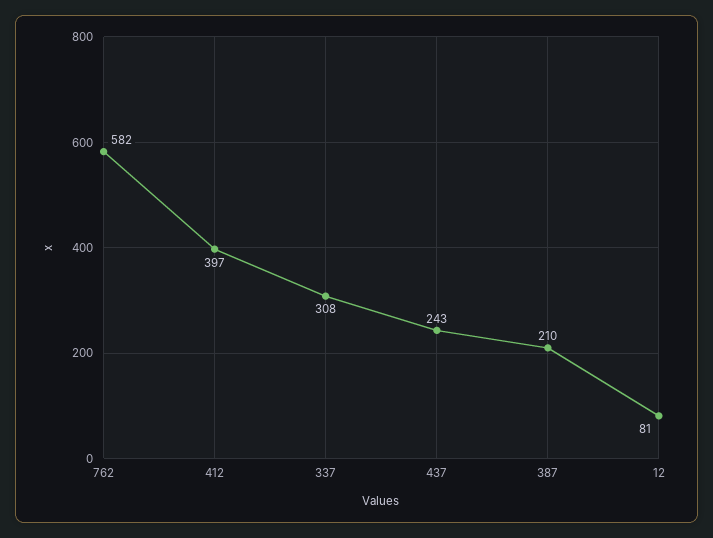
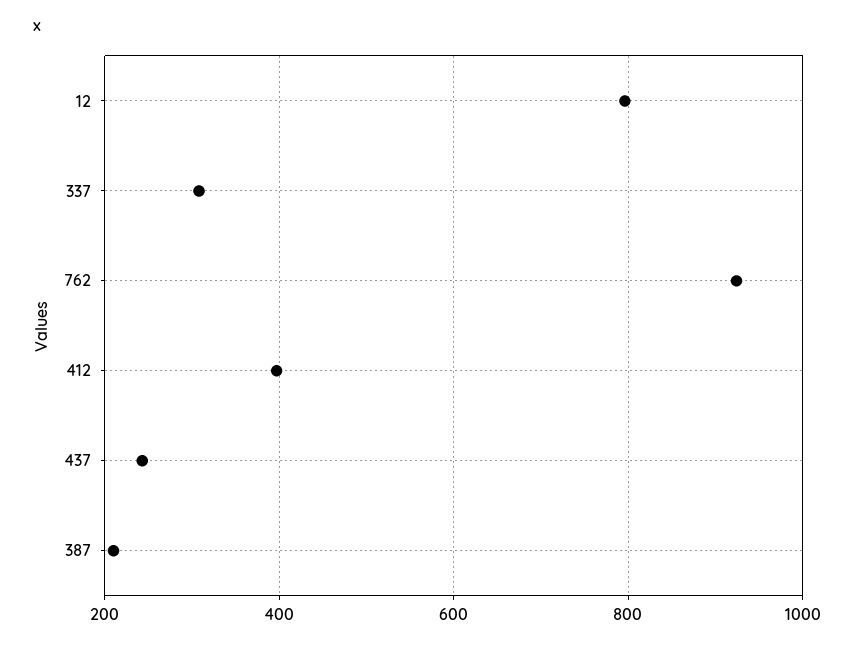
762: 582 -> 920
12: 81 -> 800

